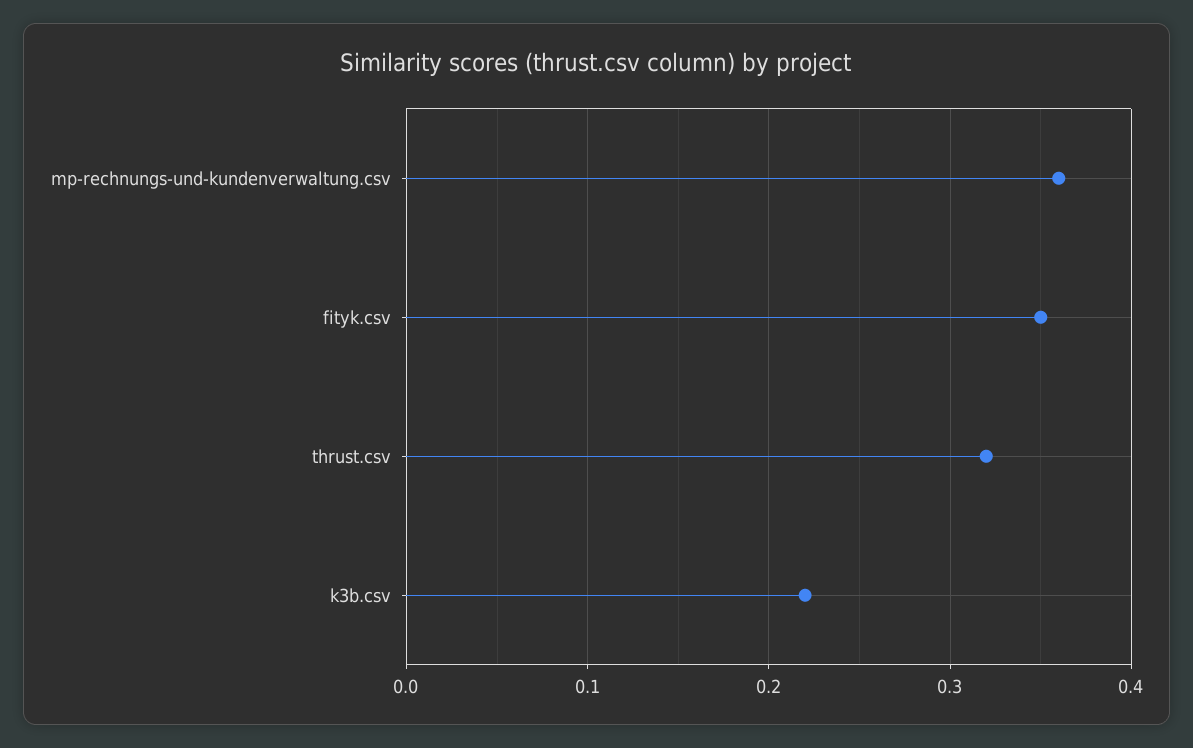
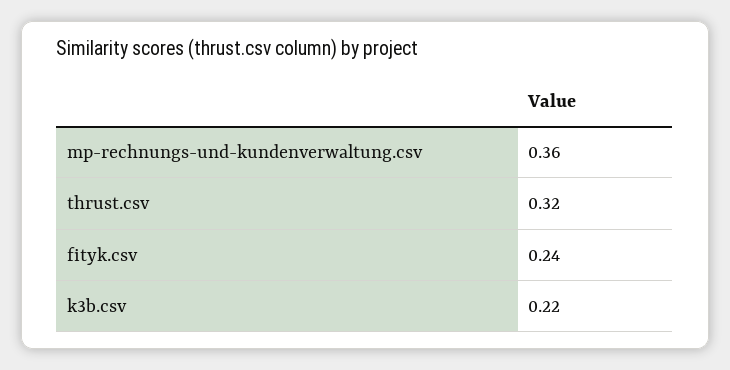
fityk.csv: 0.35 -> 0.24

